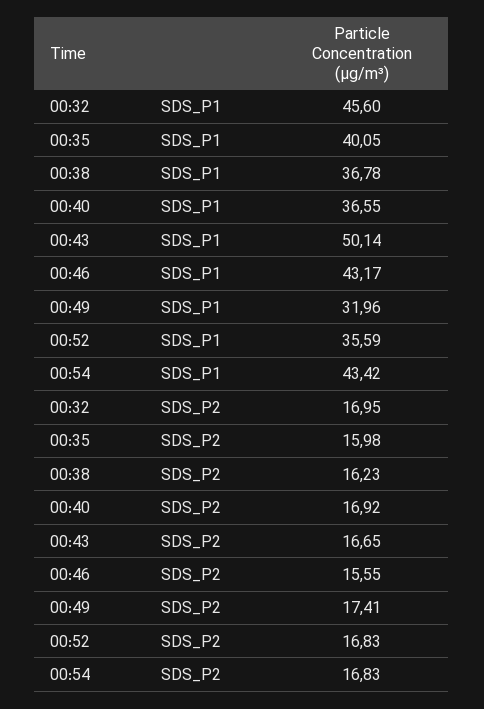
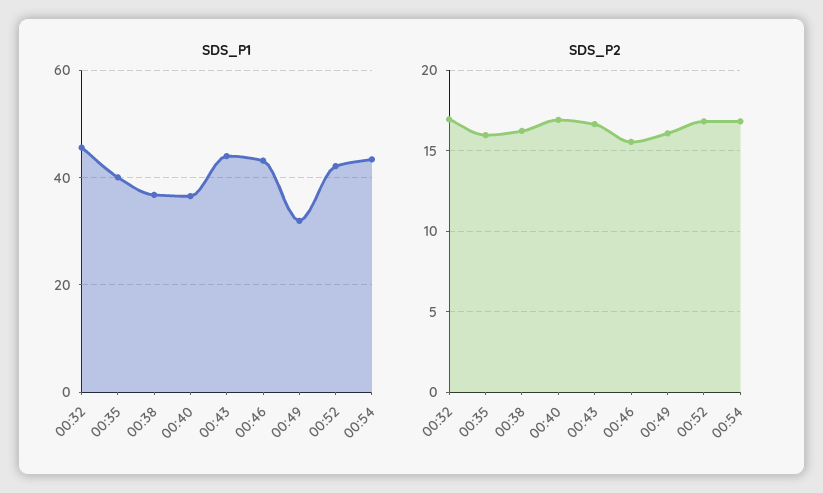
SDS_P1, 00:43: 50.14 -> 44
SDS_P1, 00:52: 35.59 -> 42
SDS_P2, 00:49: 17.41 -> 16

